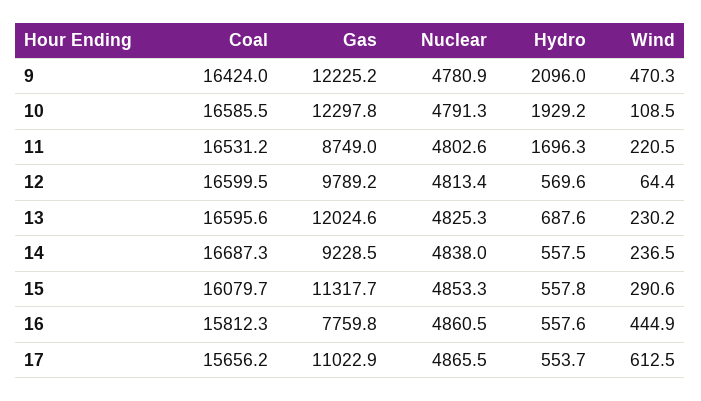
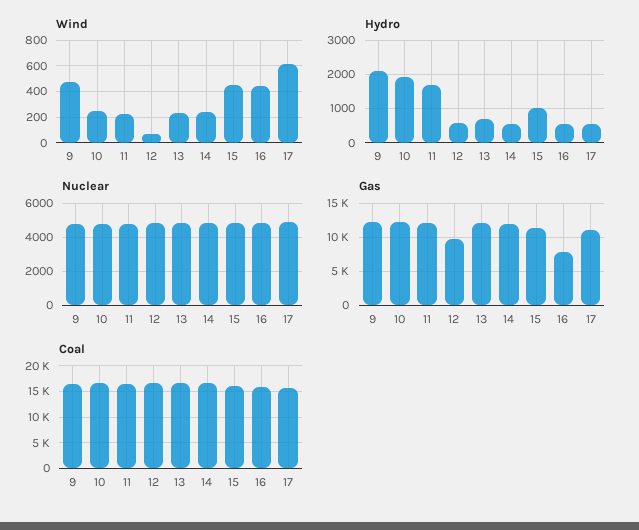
Wind, 10: 108.5 -> 250
Gas, 11: 8749 -> 12000
Gas, 14: 9228.5 -> 12000
Hydro, 15: 557.8 -> 1000
Wind, 15: 290.6 -> 450

